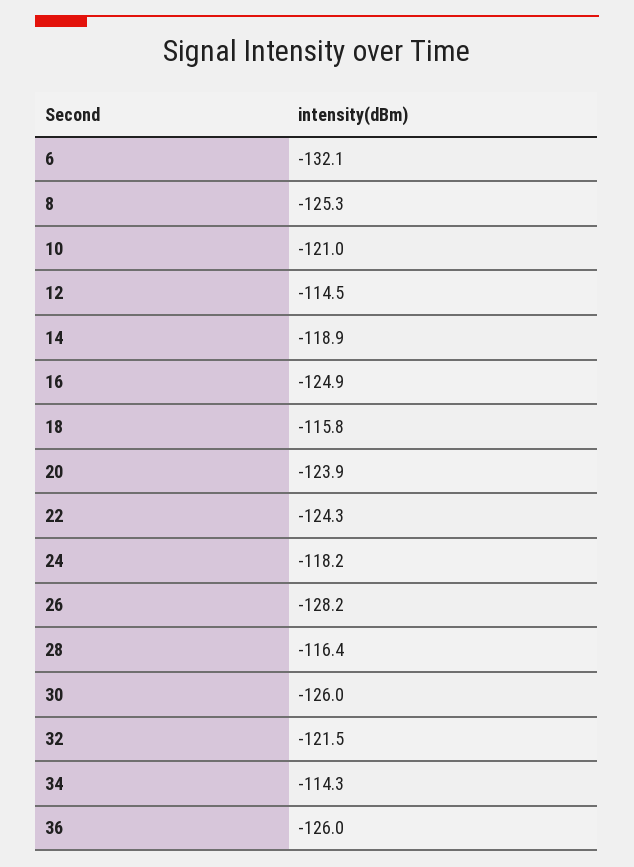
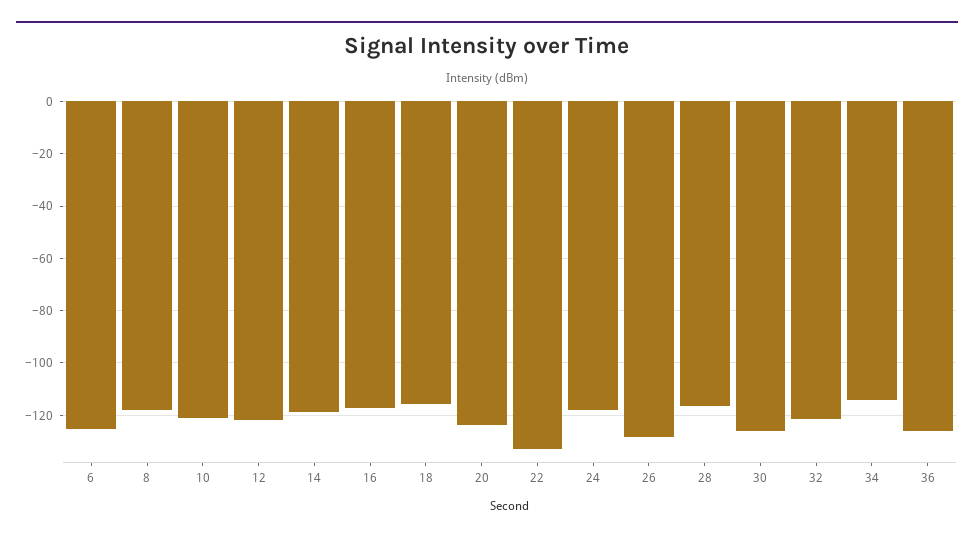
6: -132.1 -> -125
8: -125.3 -> -117.5
12: -114.5 -> -122.5
16: -124.9 -> -117.5
22: -124.3 -> -132.5

